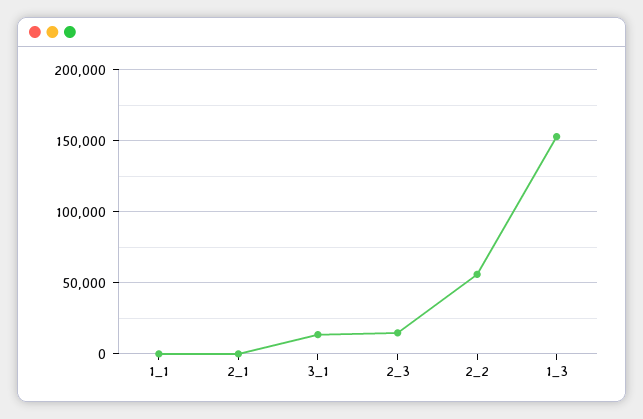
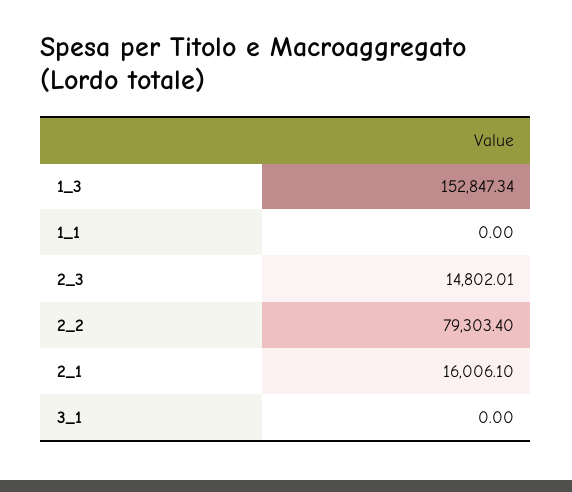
2_1: 0 -> 16006.1
3_1: 15000 -> 0
2_2: 55000 -> 79303.4

